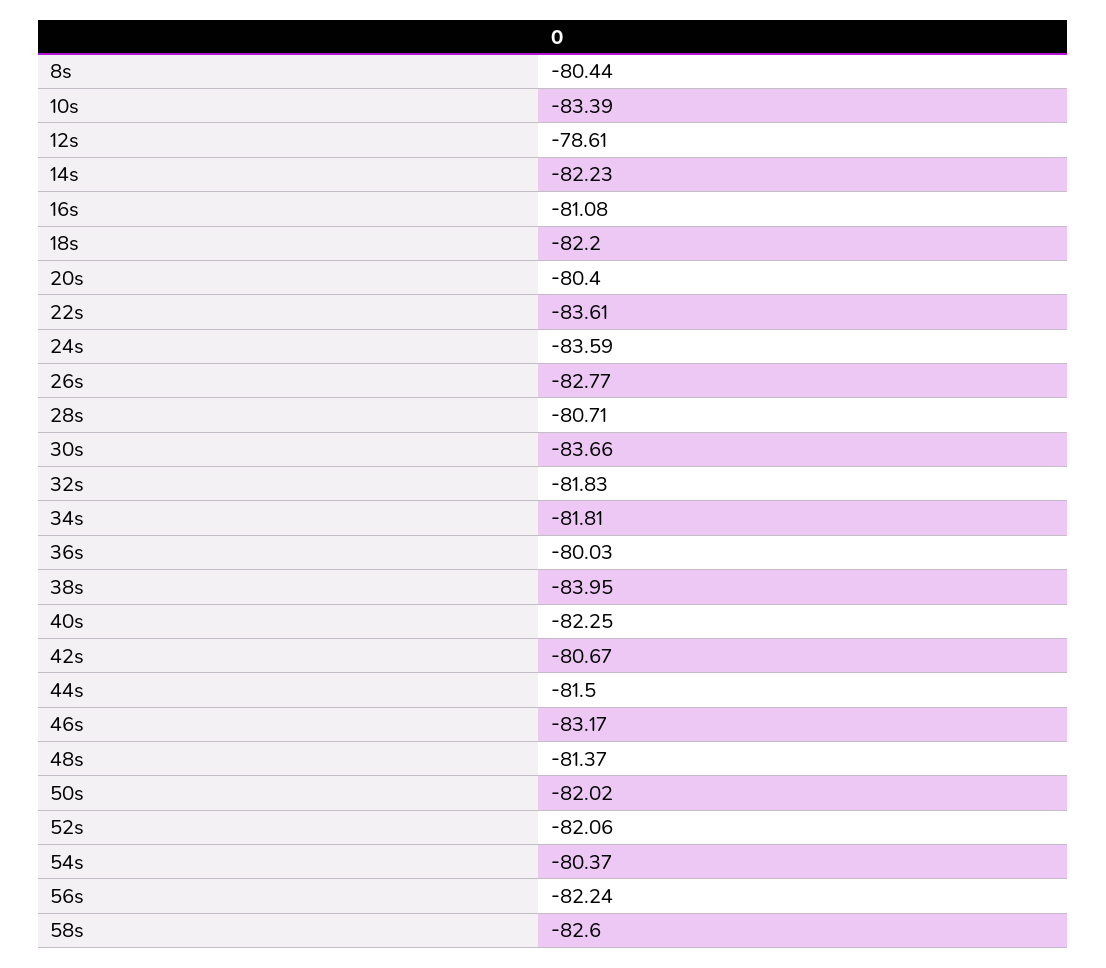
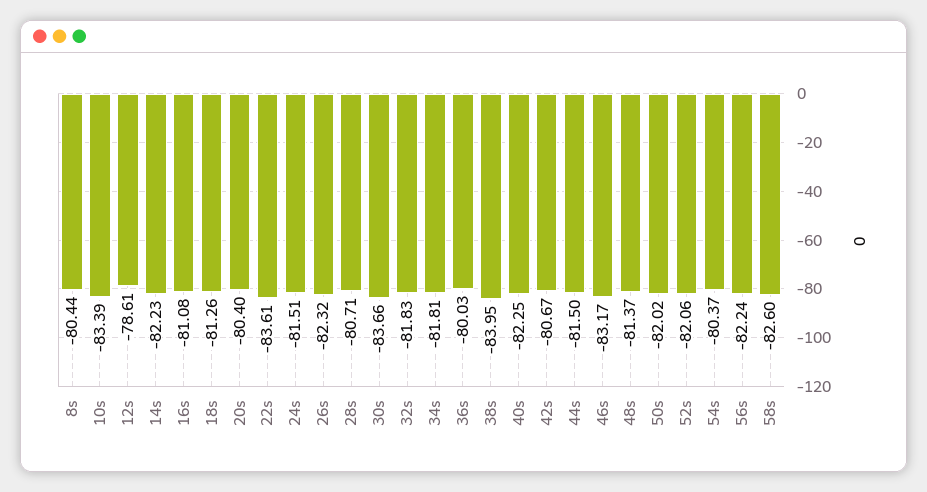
18s: -82.2 -> -81.26
24s: -83.59 -> -81.51
26s: -82.77 -> -82.32

